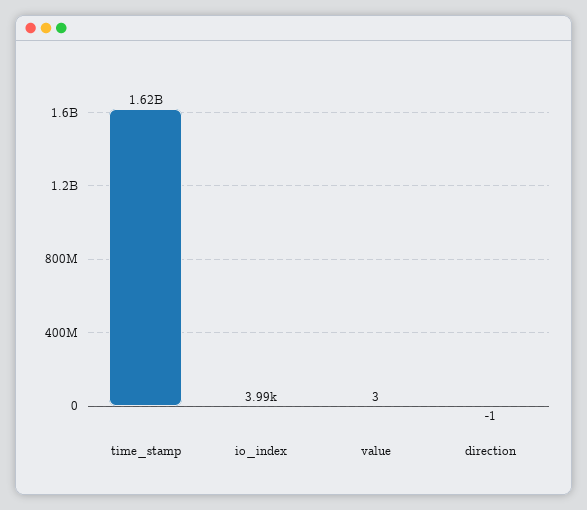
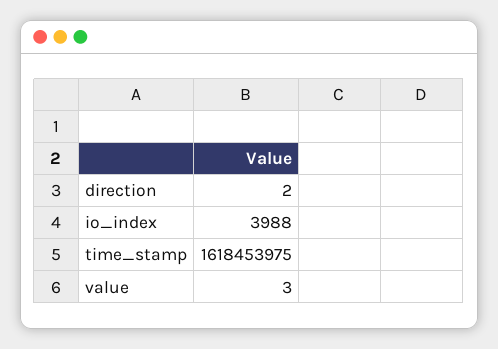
direction: -1 -> 2

